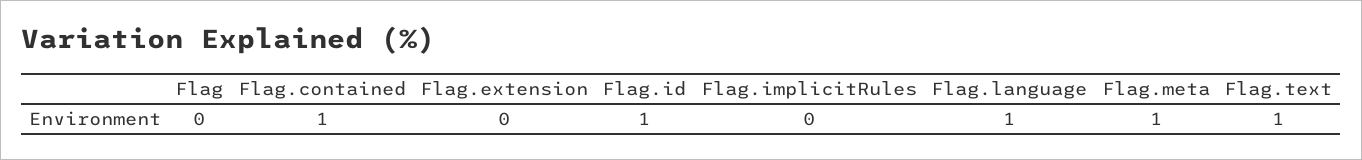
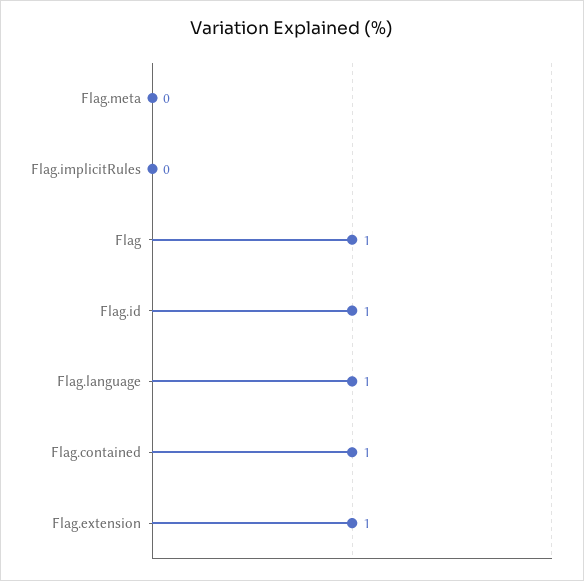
Flag: 0 -> 1
Flag.extension: 0 -> 1
Flag.meta: 1 -> 0
Flag.text: 1 -> none

